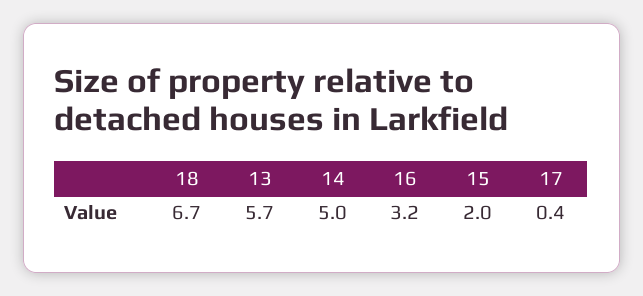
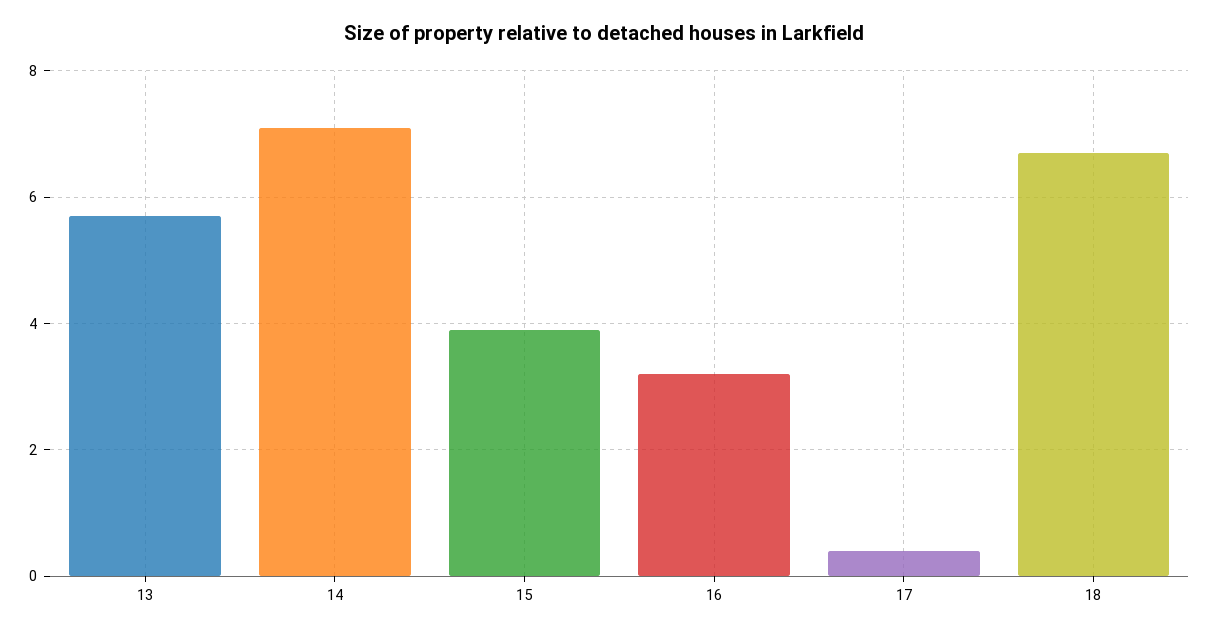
14: 5 -> 7
15: 2 -> 4

